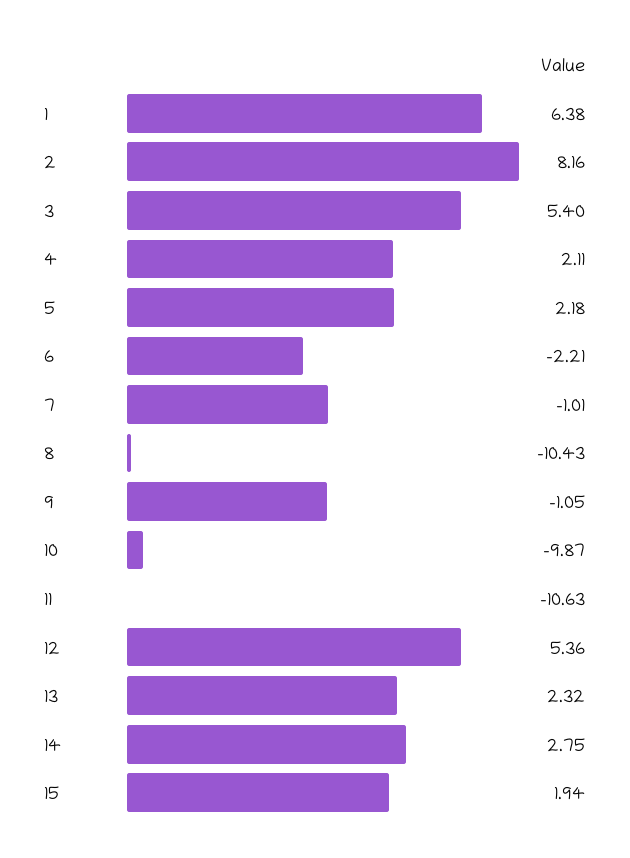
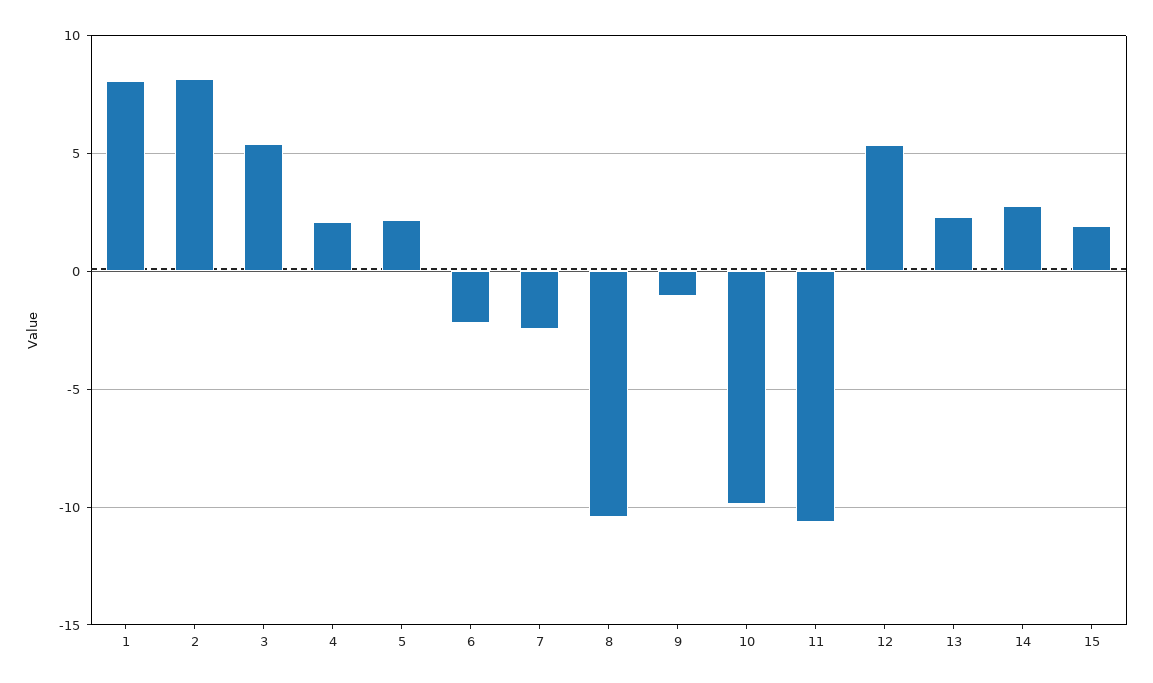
1: 6.38 -> 8
7: -1.01 -> -2.5

